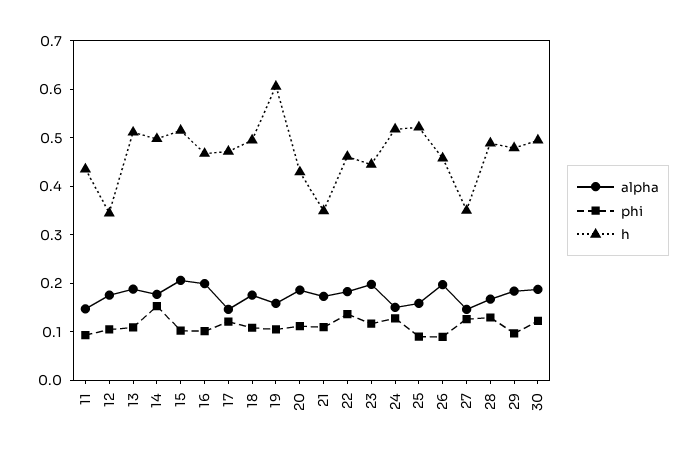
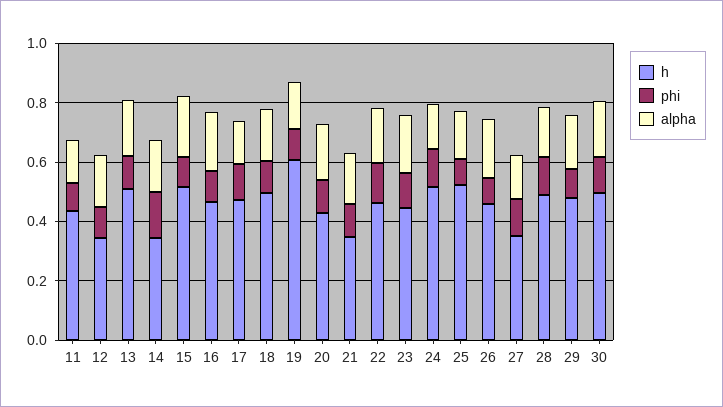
h, 14: 0.5 -> 0.35

